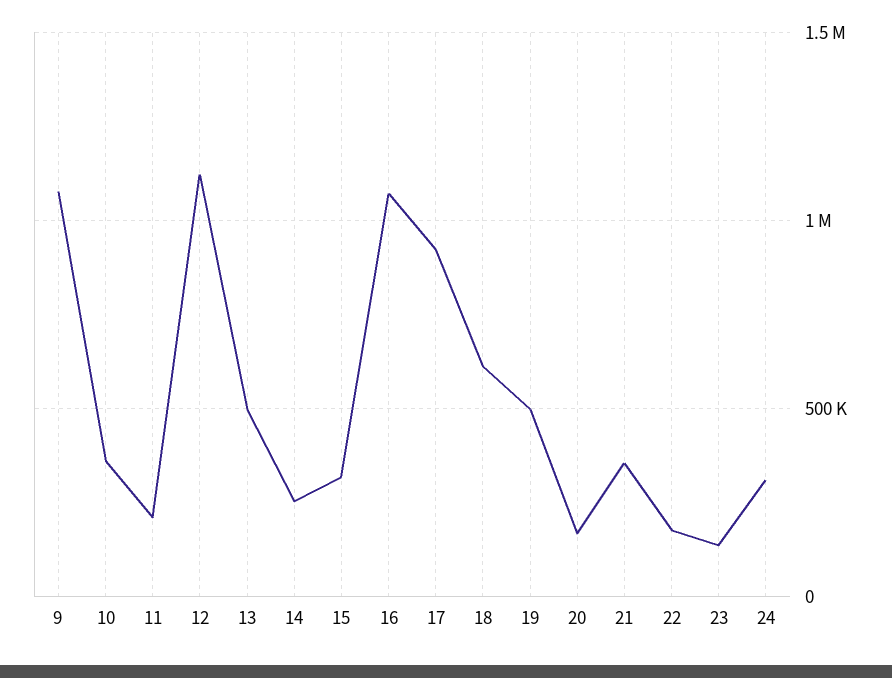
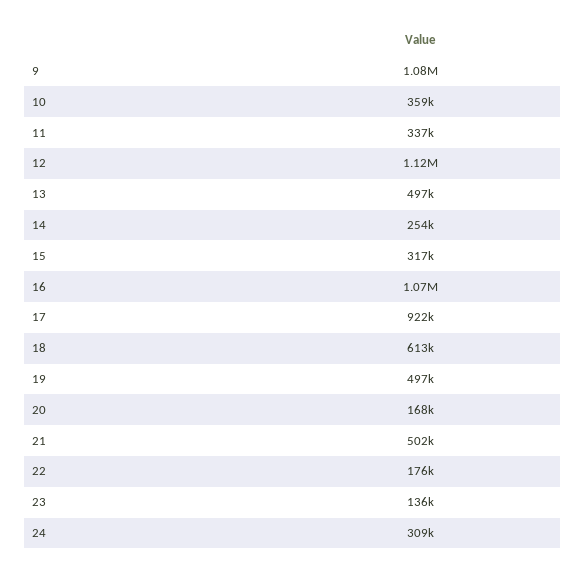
11: 200000 -> 337000
21: 350000 -> 502000

